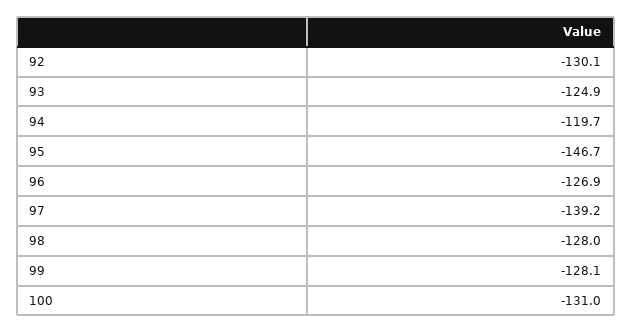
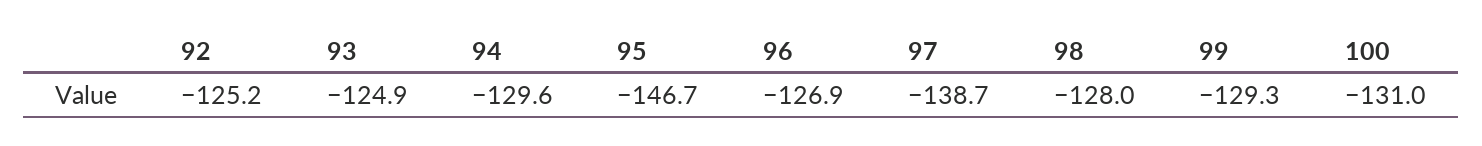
92: -130.1 -> -125.2
94: -119.7 -> -129.6
97: -139.2 -> -138.7
99: -128.1 -> -129.3

